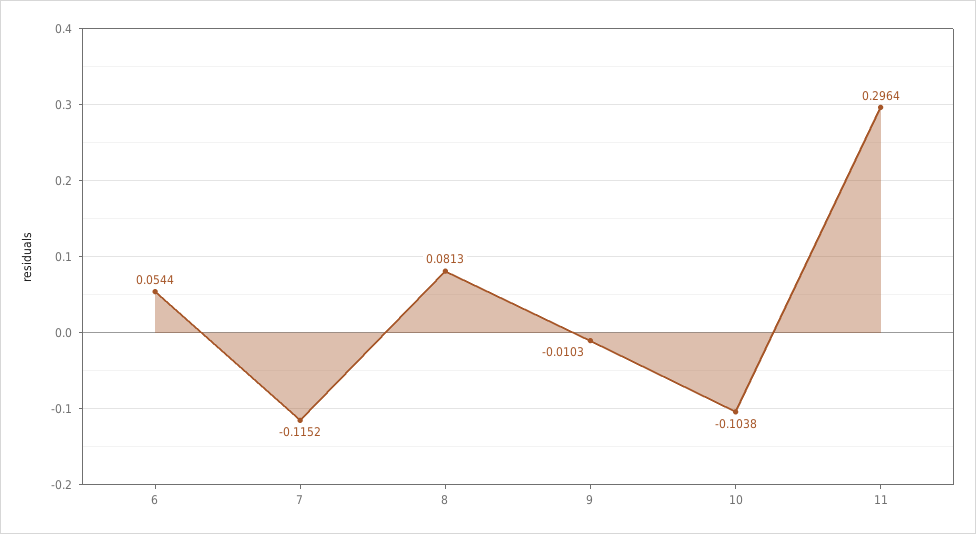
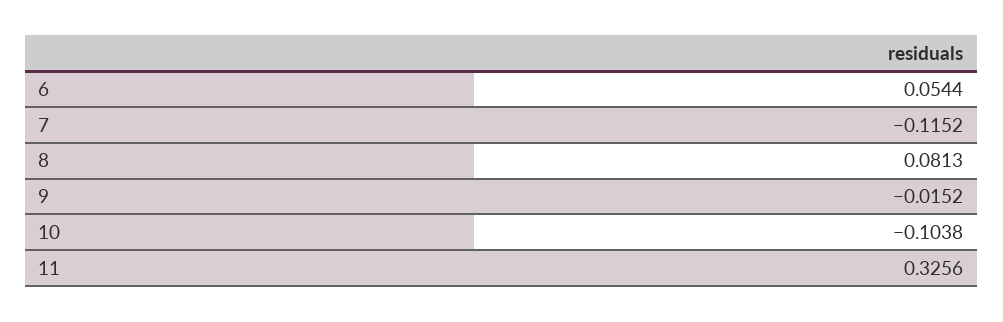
9: -0.0103 -> -0.0152
11: 0.2964 -> 0.3256

